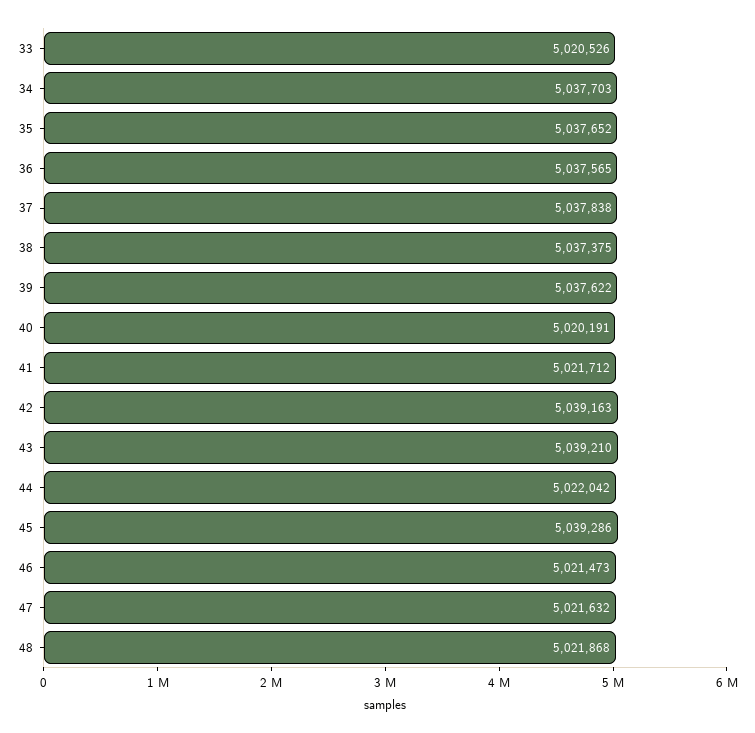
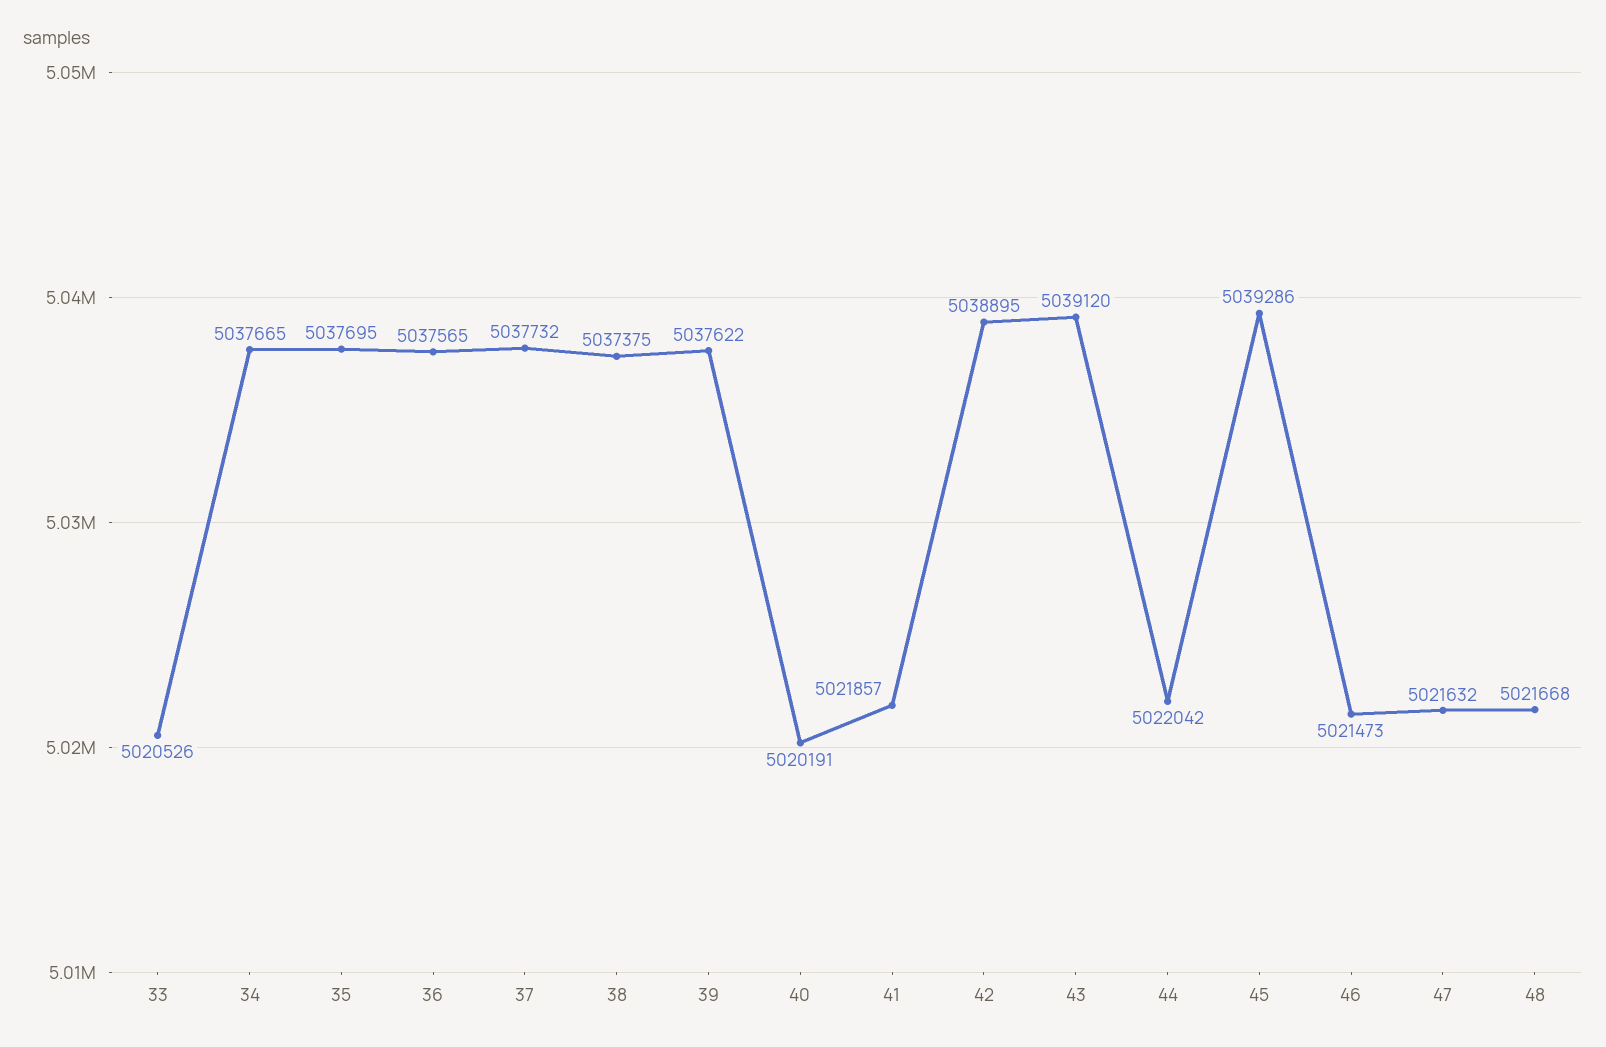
34: 5037703 -> 5037665
35: 5037652 -> 5037695
37: 5037838 -> 5037732
41: 5021712 -> 5021857
42: 5039163 -> 5038895
43: 5039210 -> 5039120
48: 5021868 -> 5021668

